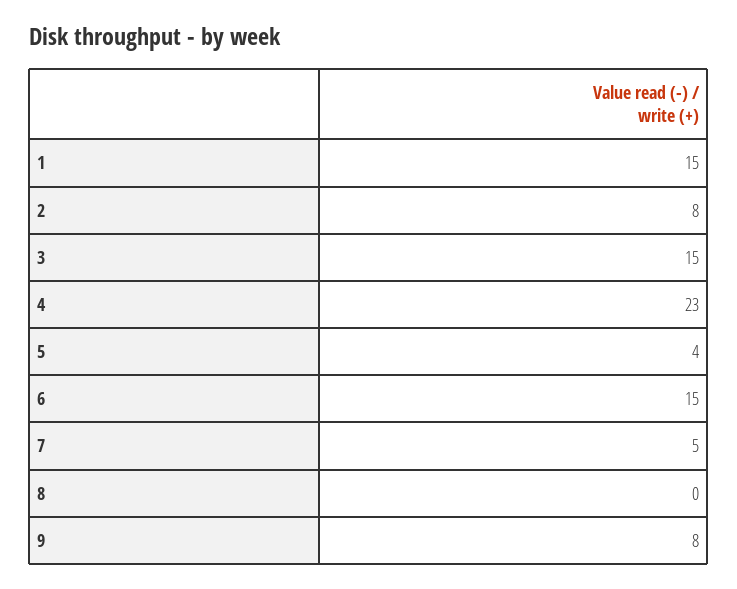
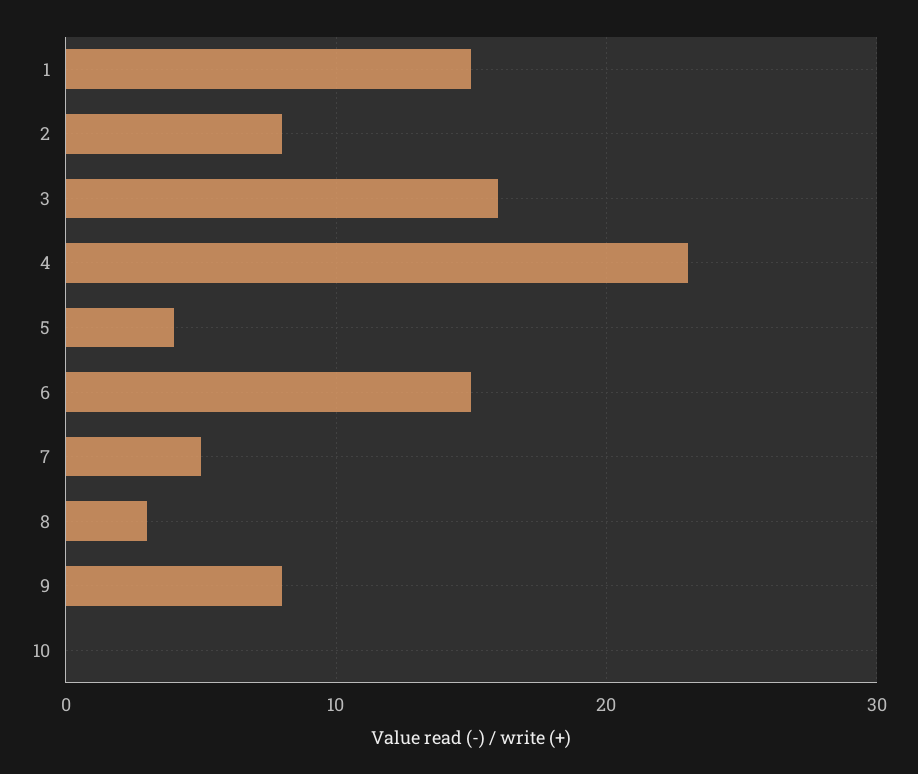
3: 15 -> 16
8: 0 -> 3
10: none -> 0

